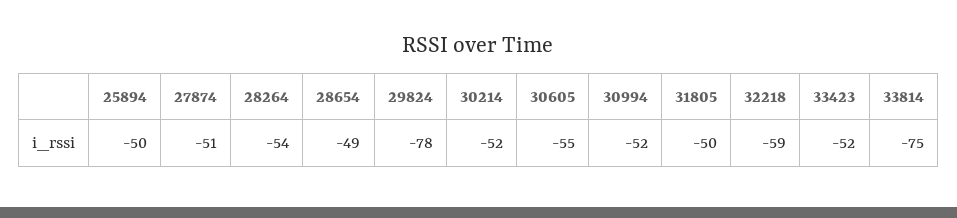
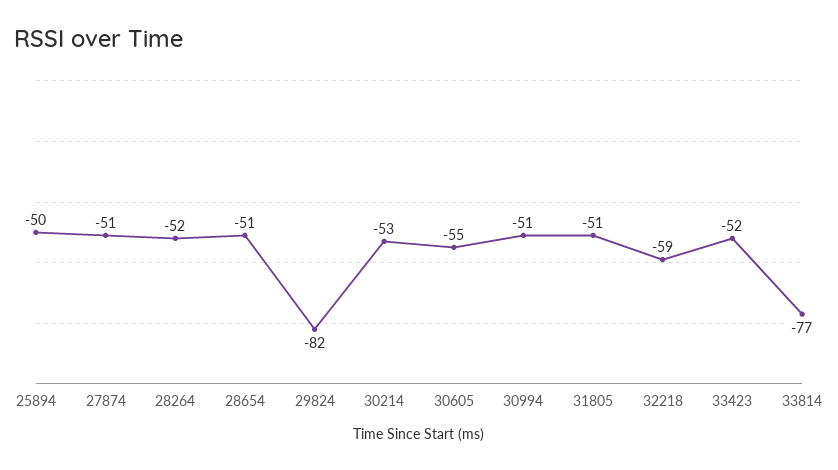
28264: -54 -> -52
28654: -49 -> -51
29824: -78 -> -82
30214: -52 -> -53
30994: -52 -> -51
31805: -50 -> -51
33814: -75 -> -77

